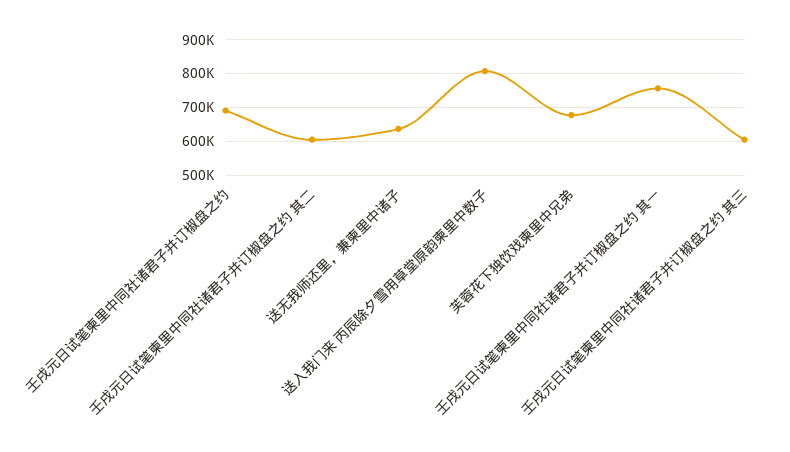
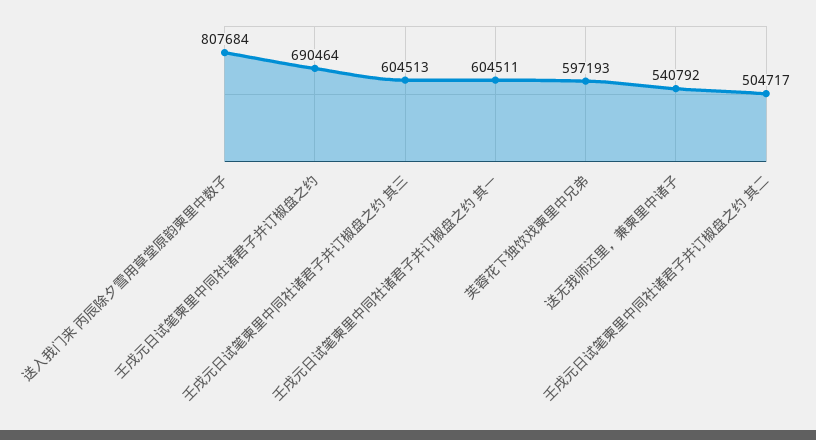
壬戌元日试笔柬里中同社诸君子并订椒盘之约 其二: 600000 -> 504717
送无我师还里，兼柬里中诸子: 640000 -> 540792
芙蓉花下独饮戏柬里中兄弟: 680000 -> 597193
壬戌元日试笔柬里中同社诸君子并订椒盘之约 其一: 760000 -> 604511

